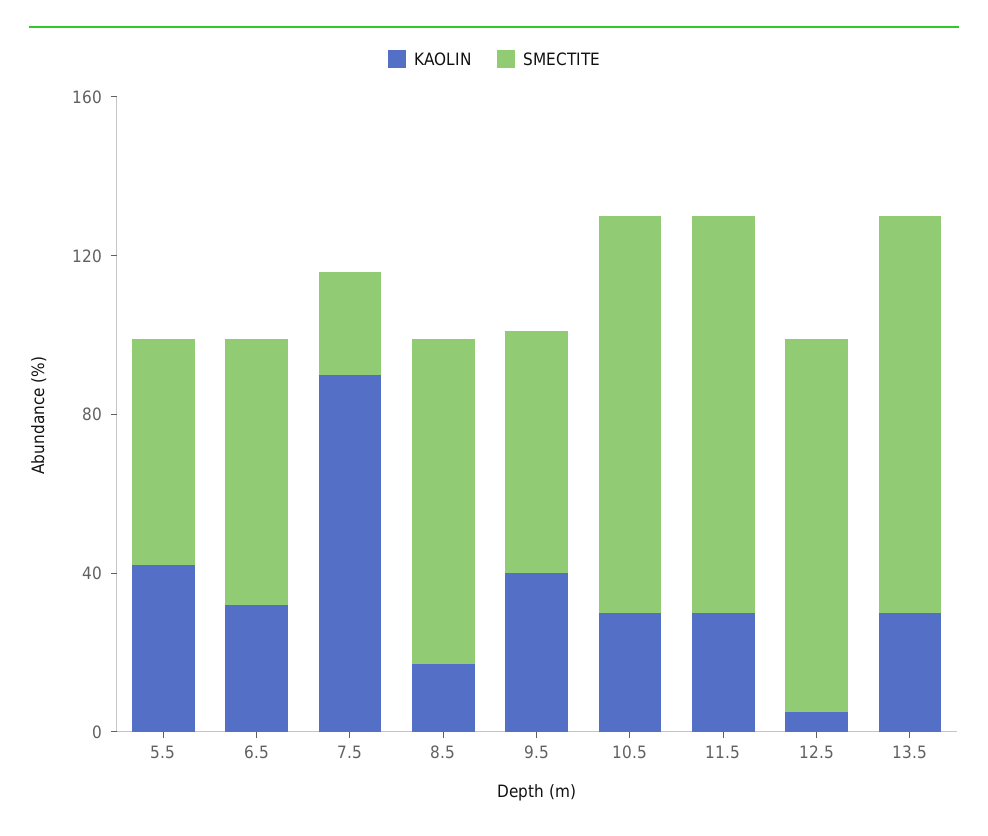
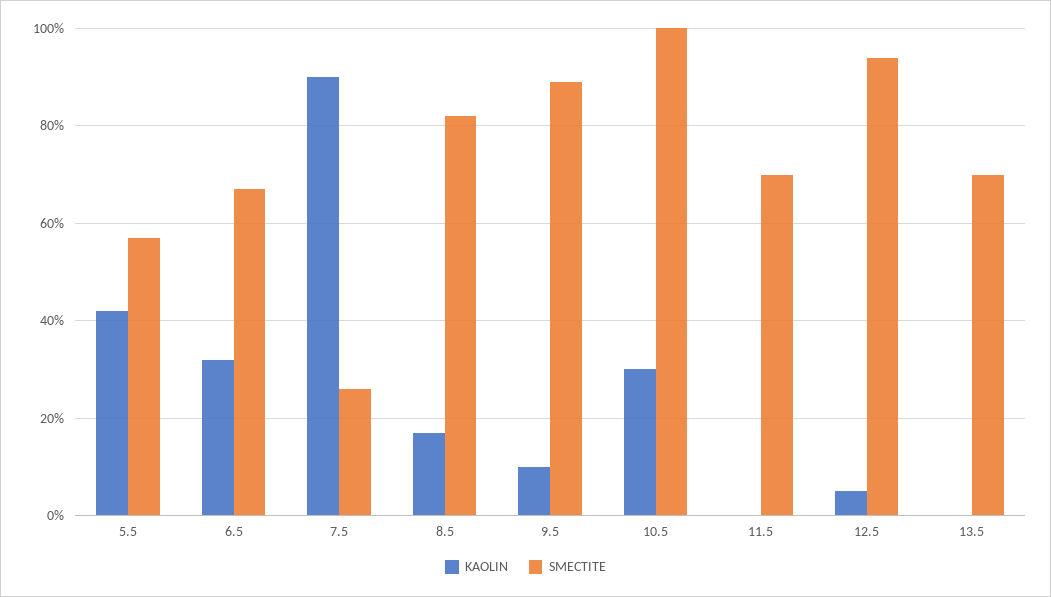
KAOLIN, 9.5: 40 -> 10
SMECTITE, 9.5: 60 -> 90
KAOLIN, 11.5: 30 -> 0
SMECTITE, 11.5: 100 -> 70
KAOLIN, 13.5: 30 -> 0
SMECTITE, 13.5: 100 -> 70

